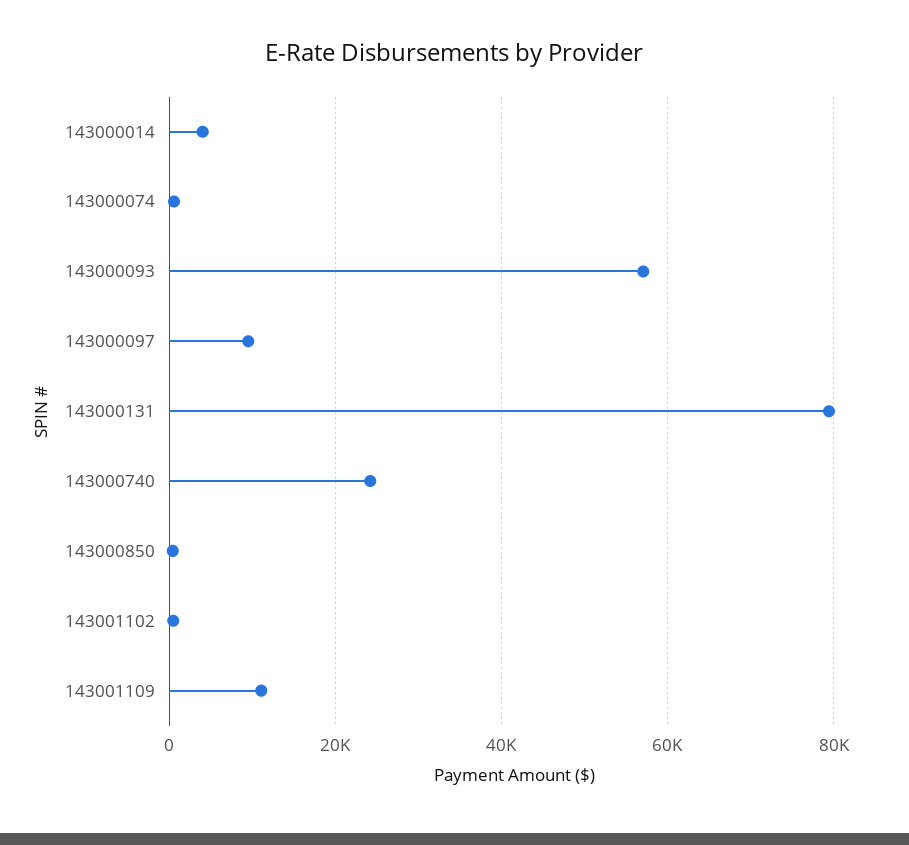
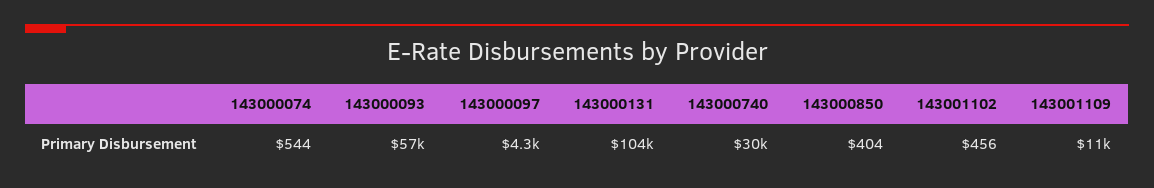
143000014: 4000 -> none
143000097: 10000 -> 4300
143000131: 80000 -> 104000
143000740: 24000 -> 30000

